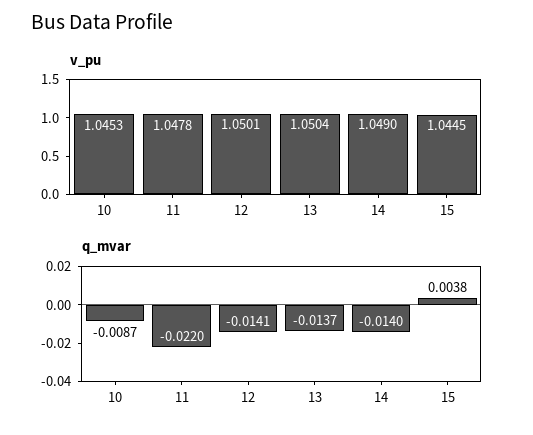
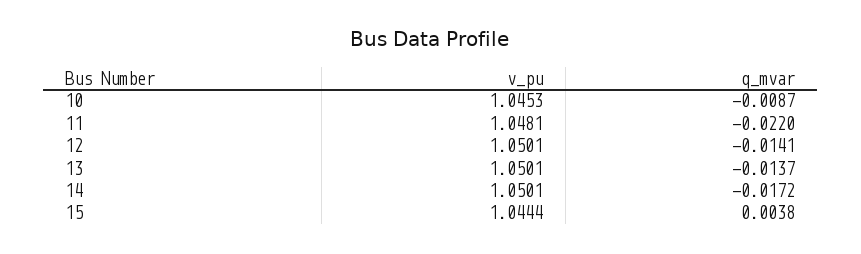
v_pu, 11: 1.0478 -> 1.0481
v_pu, 13: 1.0504 -> 1.0501
v_pu, 14: 1.049 -> 1.0501
v_pu, 15: 1.0445 -> 1.0444
q_mvar, 14: -0.014 -> -0.0172

